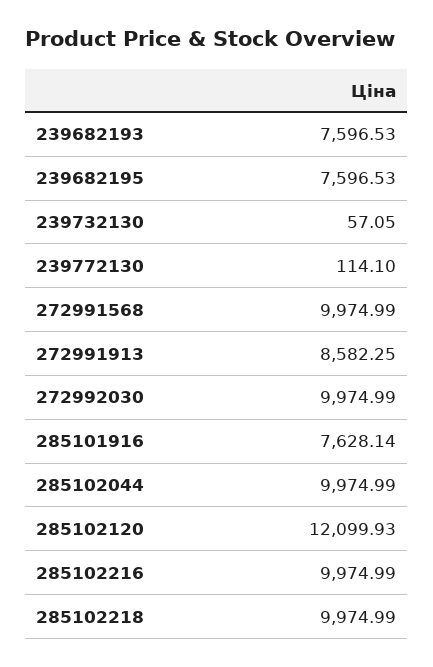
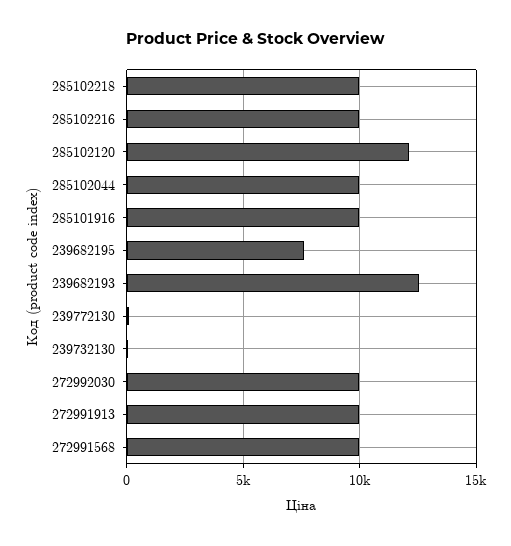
239682193: 7596.53 -> 12500
272991913: 8582.25 -> 10000
285101916: 7628.14 -> 10000

